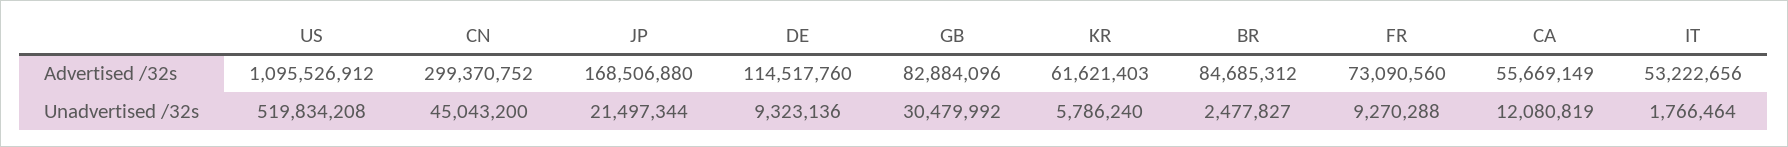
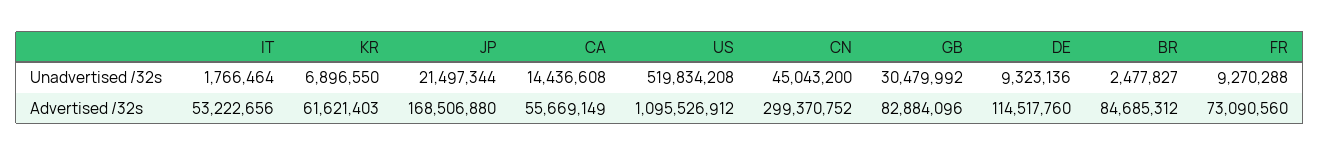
KR, Unadvertised /32s: 5786240 -> 6896550
CA, Unadvertised /32s: 12080819 -> 14436608

